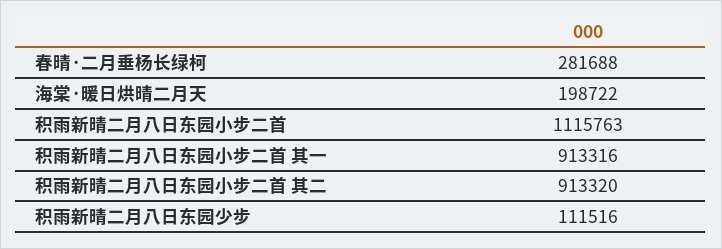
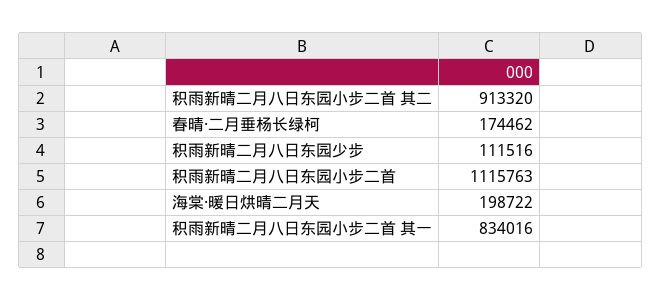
春晴·二月垂杨长绿柯: 281688 -> 174462
积雨新晴二月八日东园小步二首 其一: 913316 -> 834016

